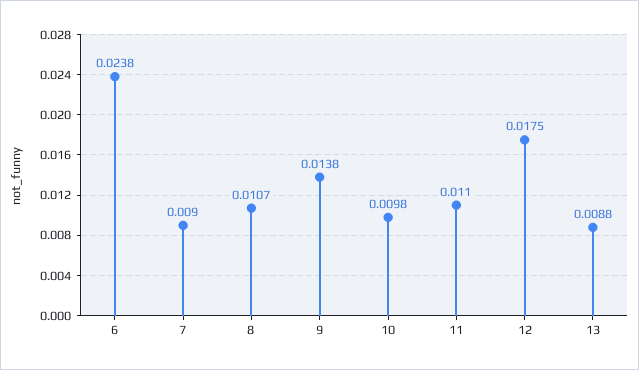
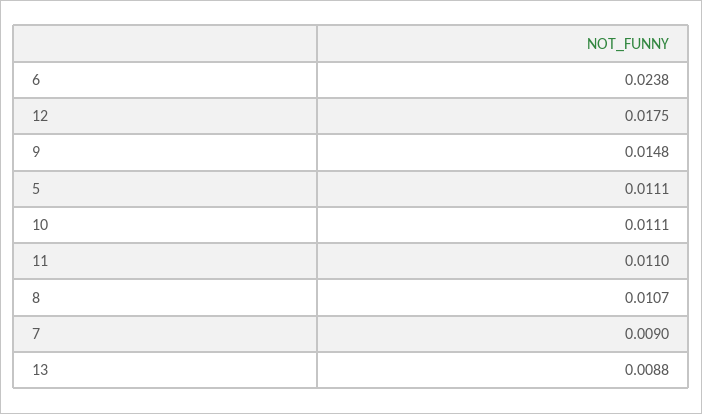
9: 0.0138 -> 0.0148
10: 0.0098 -> 0.0111
5: none -> 0.0111

